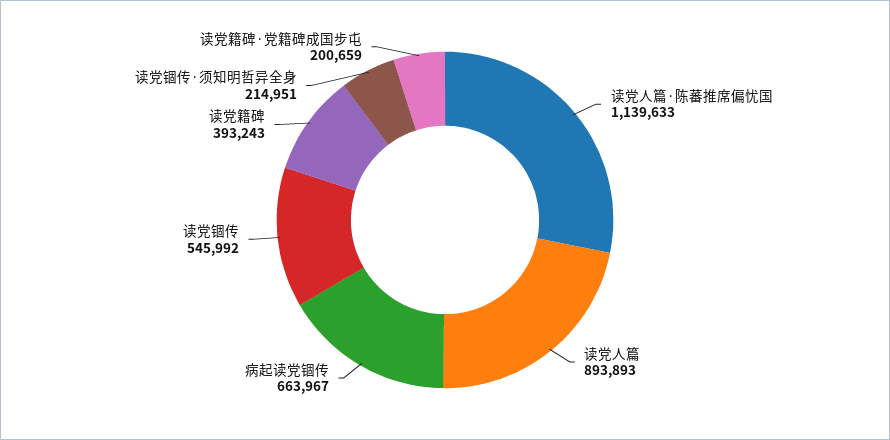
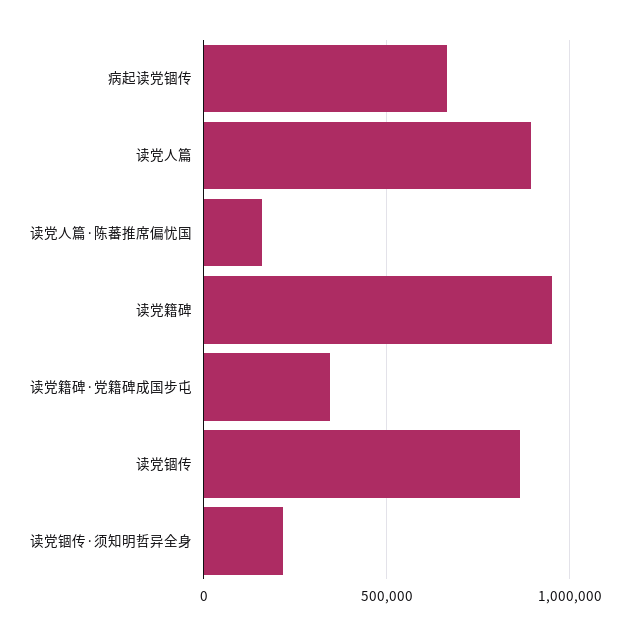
读党人篇·陈蕃推席偏忧国: 1139633 -> 150000
读党锢传: 545992 -> 850000
读党籍碑: 393243 -> 950000
读党籍碑·党籍碑成国步屯: 200659 -> 350000

